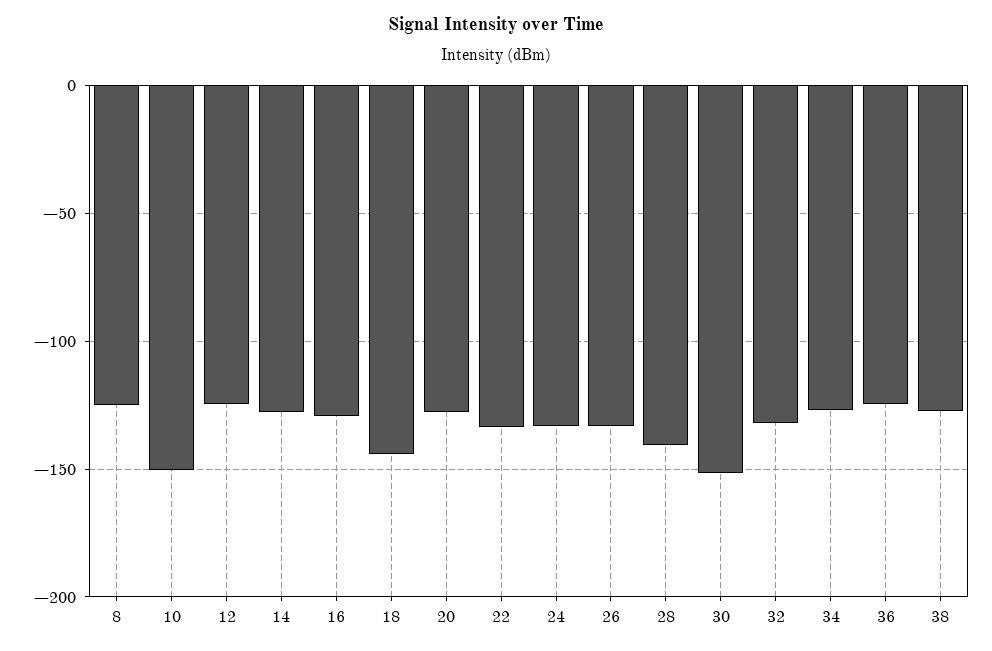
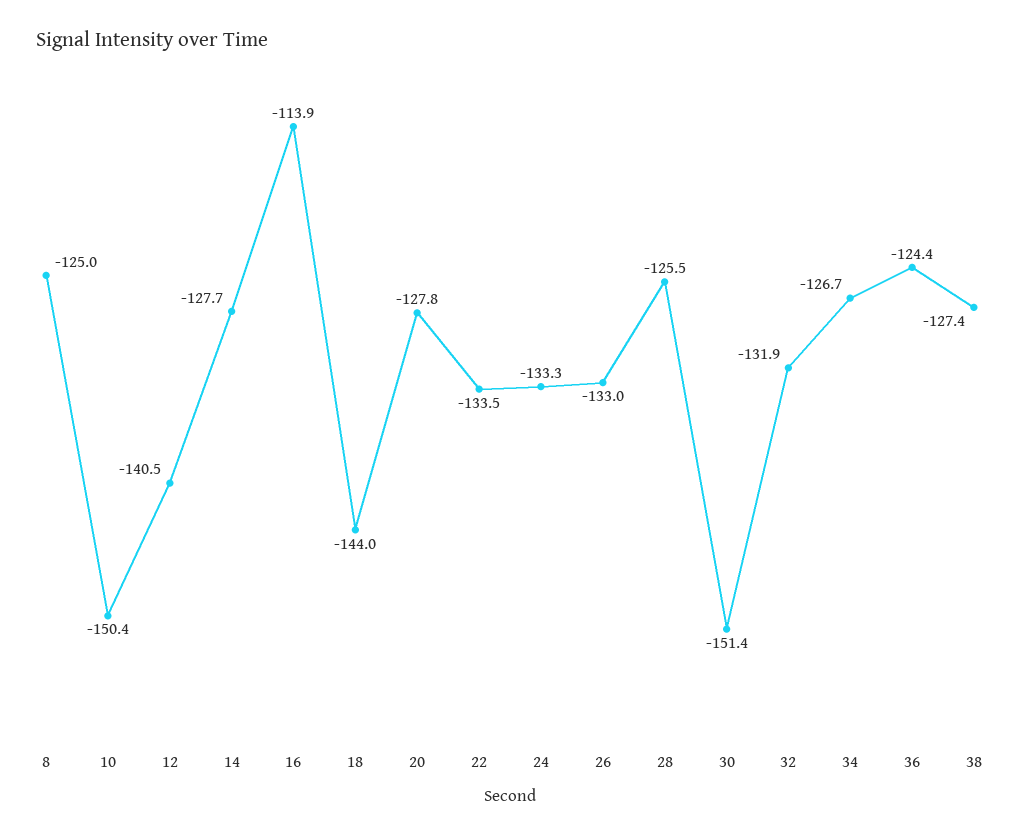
12: -125 -> -140.5
16: -130 -> -113.9
28: -140 -> -125.5

